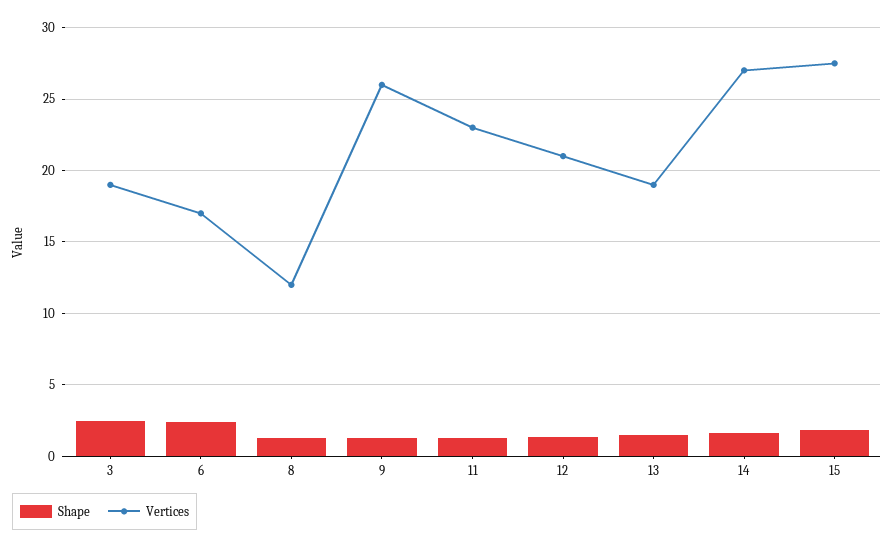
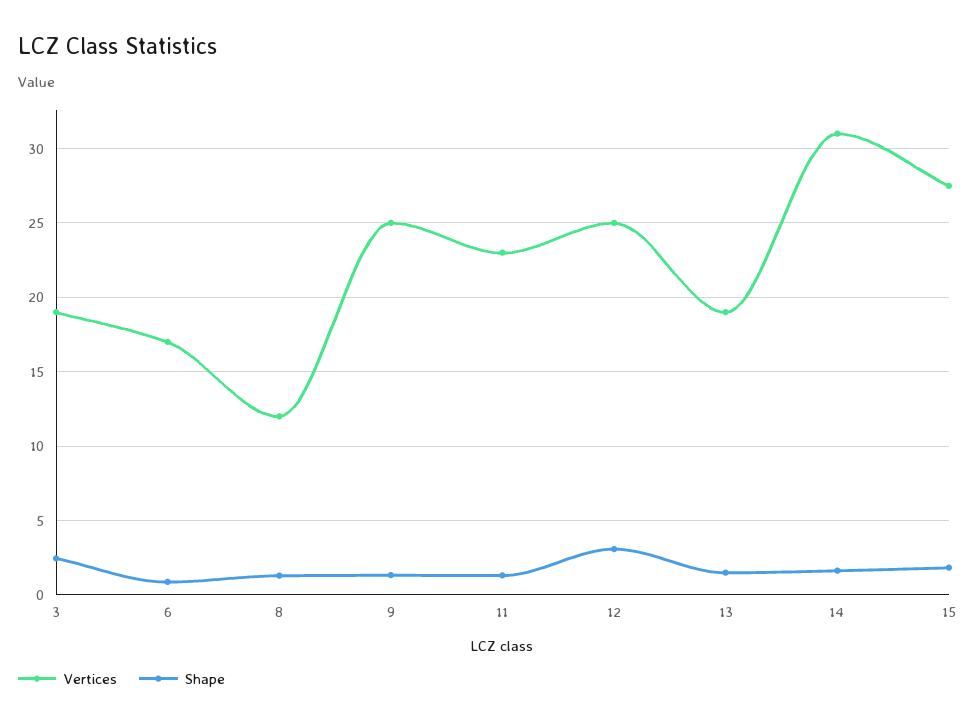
Shape, 6: 2.5 -> 1
Vertices, 9: 26 -> 25
Shape, 12: 1.5 -> 3
Vertices, 12: 21 -> 25
Vertices, 14: 27 -> 31

